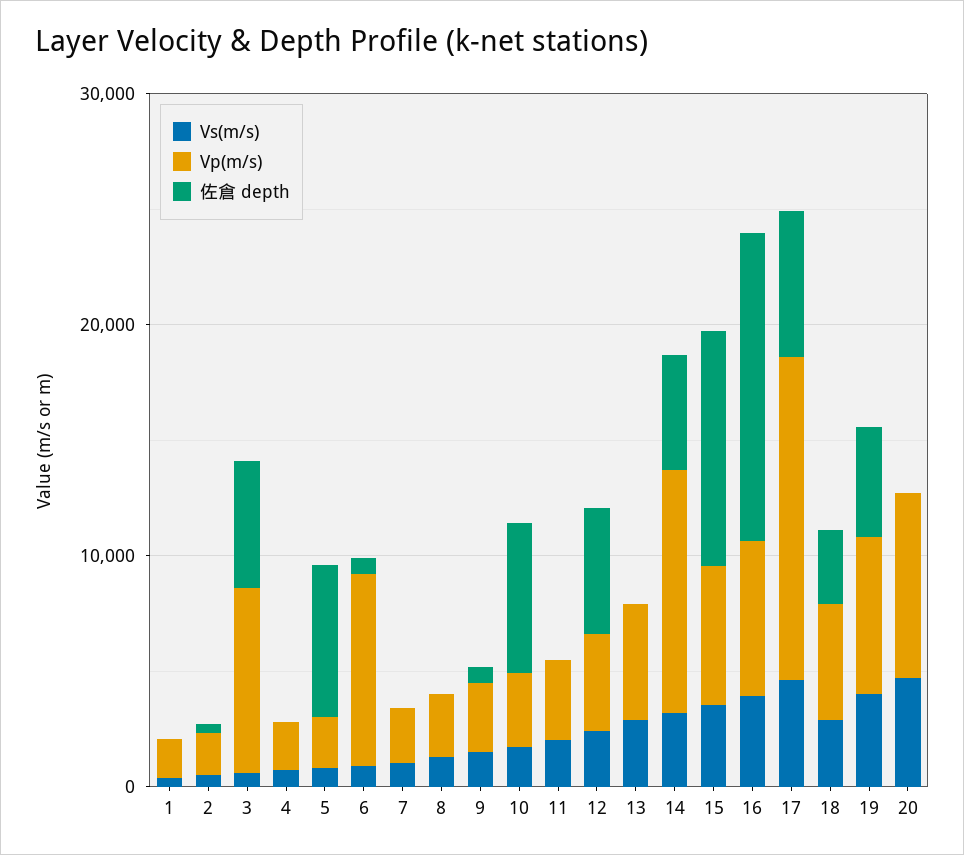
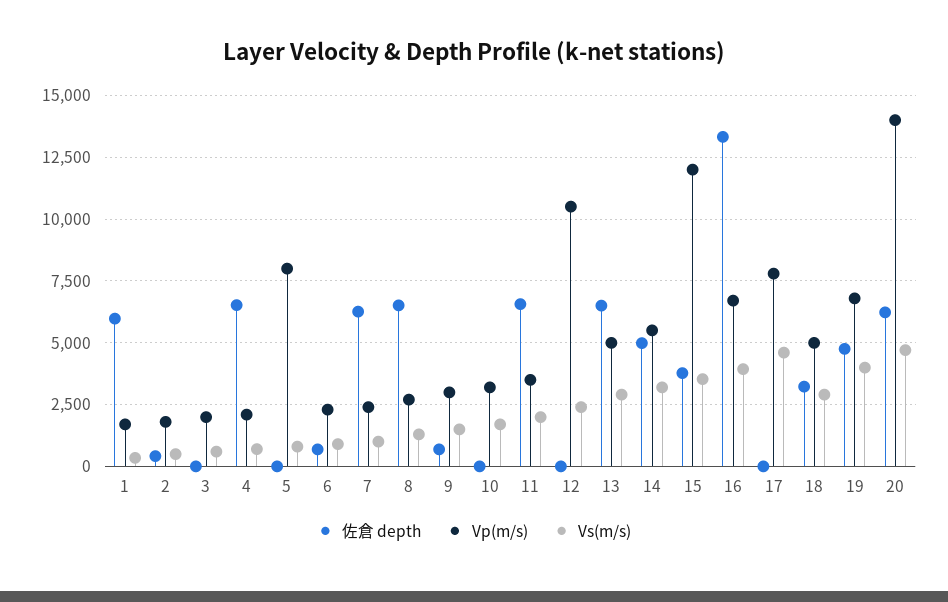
佐倉 depth, 1: 0 -> 6000
Vp(m/s), 3: 8000 -> 2000
佐倉 depth, 3: 6000 -> 0
佐倉 depth, 4: 0 -> 6500
Vp(m/s), 5: 2000 -> 8000
佐倉 depth, 5: 6000 -> 0
Vp(m/s), 6: 8000 -> 2250
佐倉 depth, 7: 0 -> 6250
佐倉 depth, 8: 0 -> 6500
佐倉 depth, 10: 6000 -> 0
佐倉 depth, 11: 0 -> 6500
Vp(m/s), 12: 4000 -> 10500
佐倉 depth, 12: 6000 -> 0
佐倉 depth, 13: 0 -> 6500
Vp(m/s), 14: 10000 -> 5500
Vp(m/s), 15: 6000 -> 12000
佐倉 depth, 15: 10000 -> 3750
Vp(m/s), 17: 14000 -> 7750
佐倉 depth, 17: 6000 -> 0
Vp(m/s), 20: 8000 -> 14000
佐倉 depth, 20: 0 -> 6250

